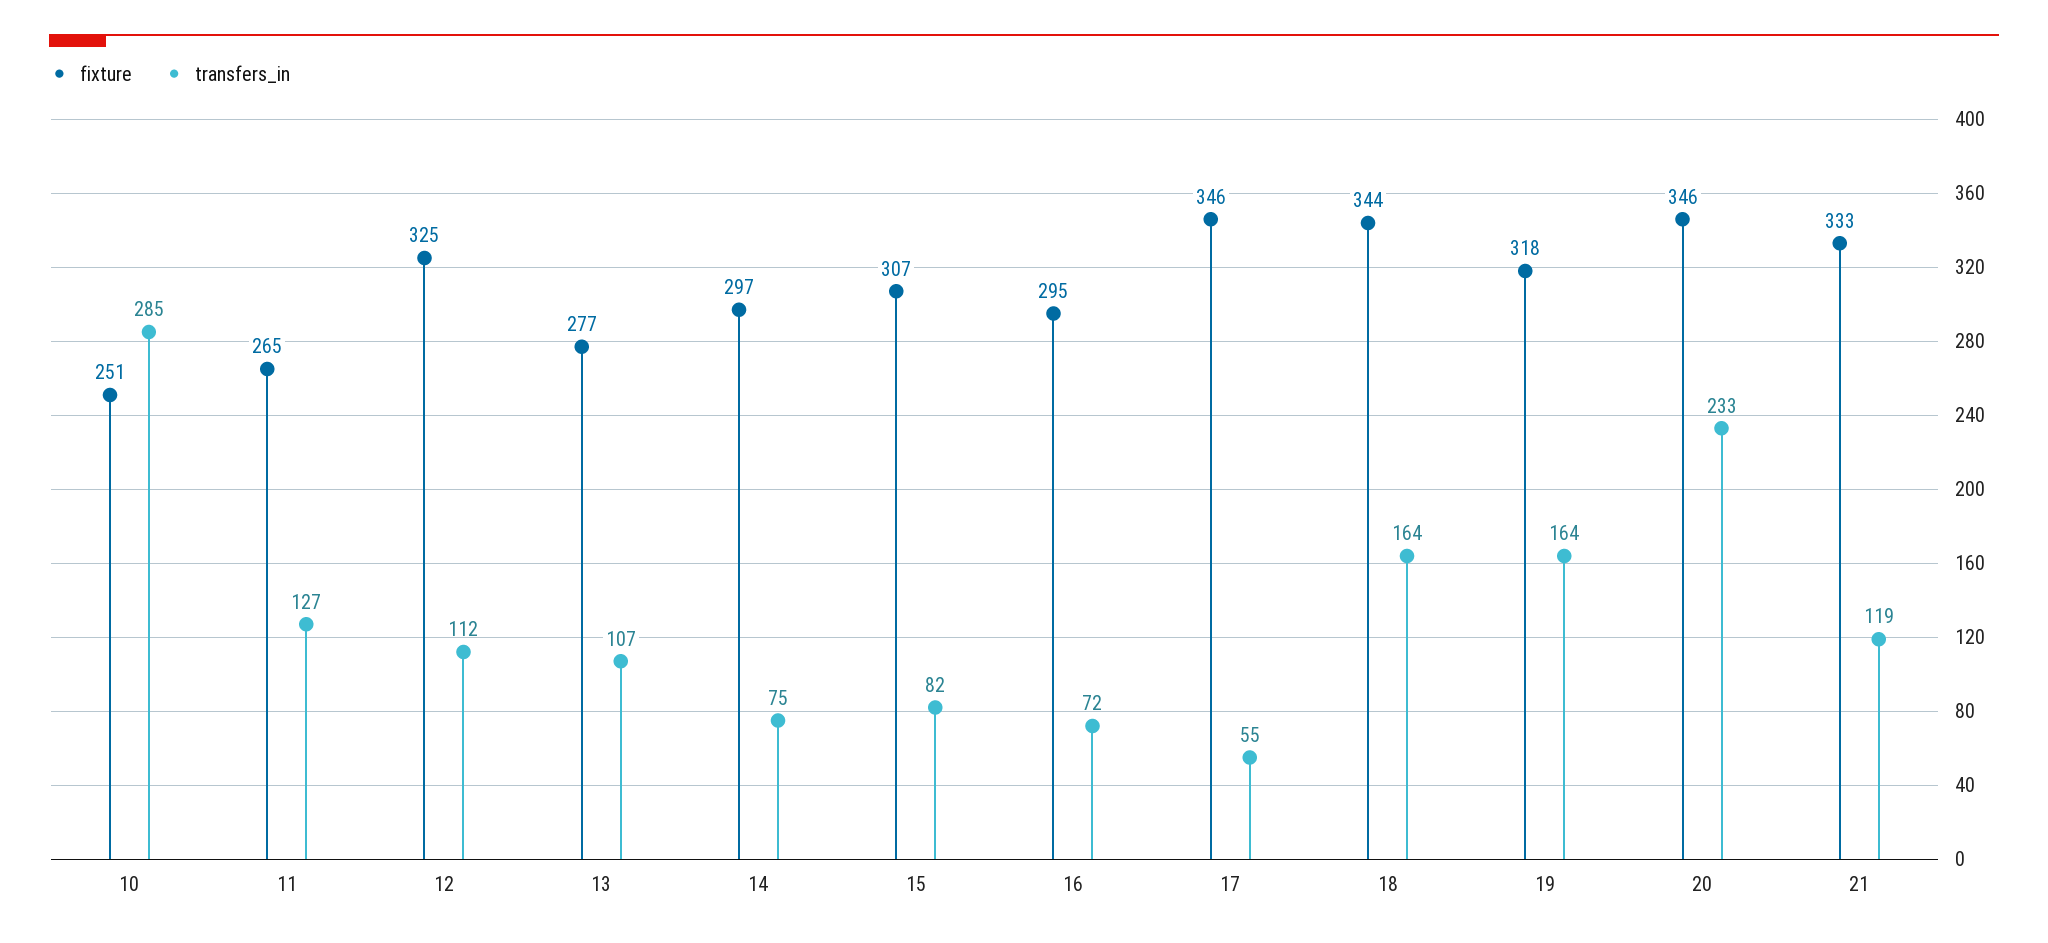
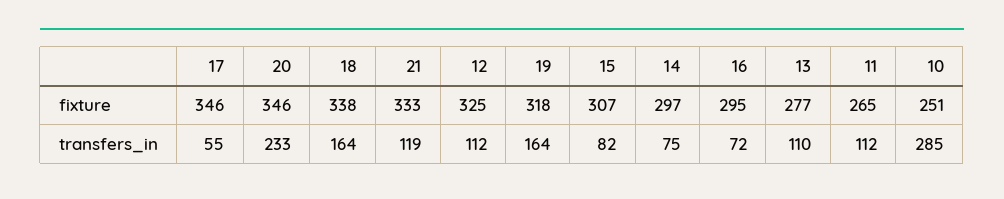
transfers_in, 11: 127 -> 112
transfers_in, 13: 107 -> 110
fixture, 18: 344 -> 338

